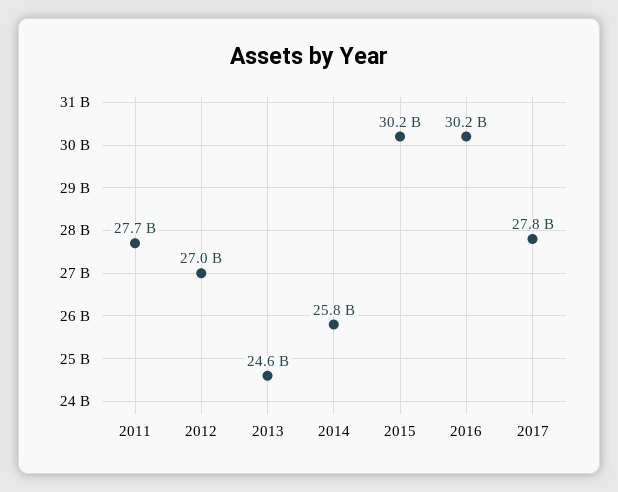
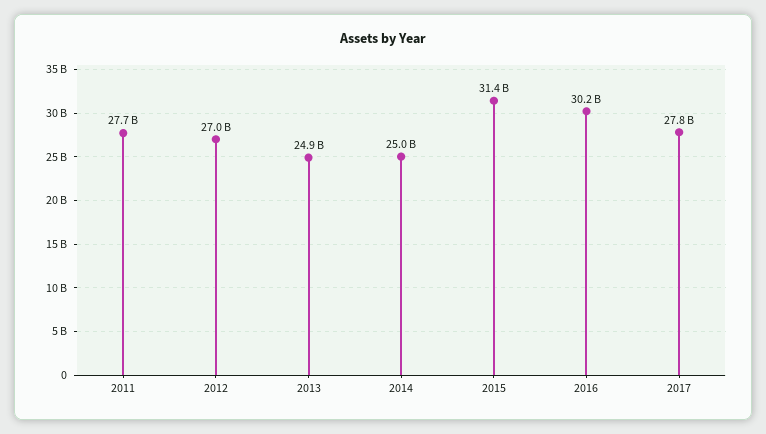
2013: 24600000000 -> 24900000000
2014: 25800000000 -> 25000000000
2015: 30200000000 -> 31400000000

